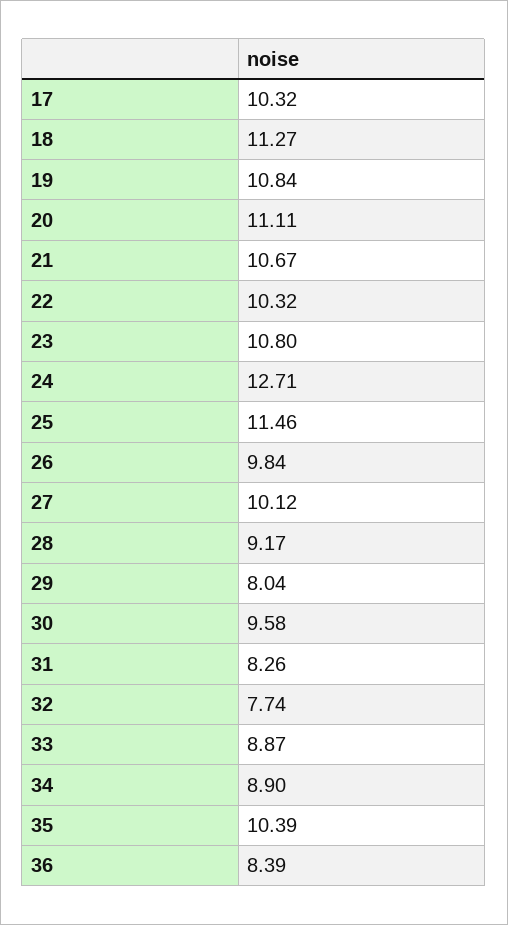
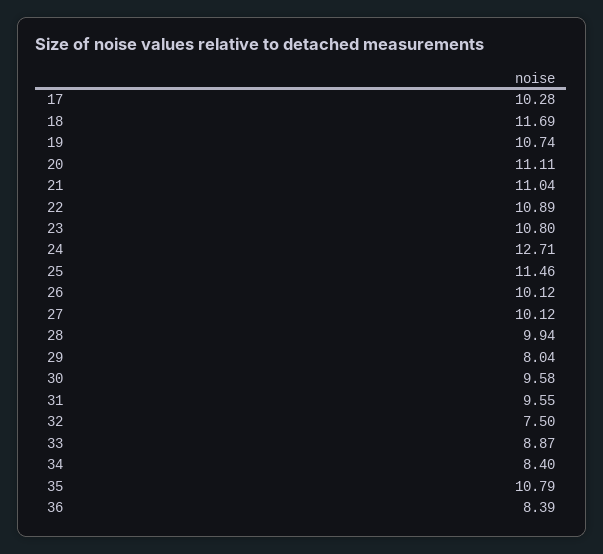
17: 10.32 -> 10.28
18: 11.27 -> 11.69
19: 10.84 -> 10.74
21: 10.67 -> 11.04
22: 10.32 -> 10.89
26: 9.84 -> 10.12
28: 9.17 -> 9.94
31: 8.26 -> 9.55
32: 7.74 -> 7.5
34: 8.9 -> 8.4
35: 10.39 -> 10.79

